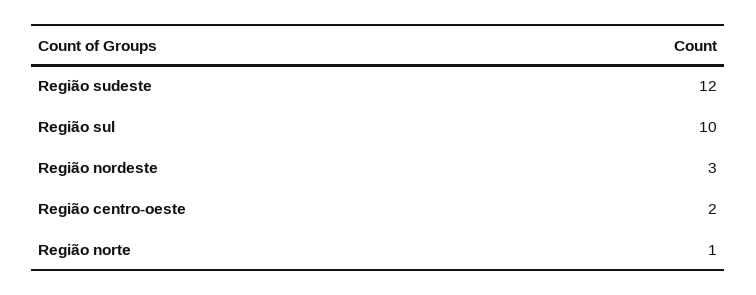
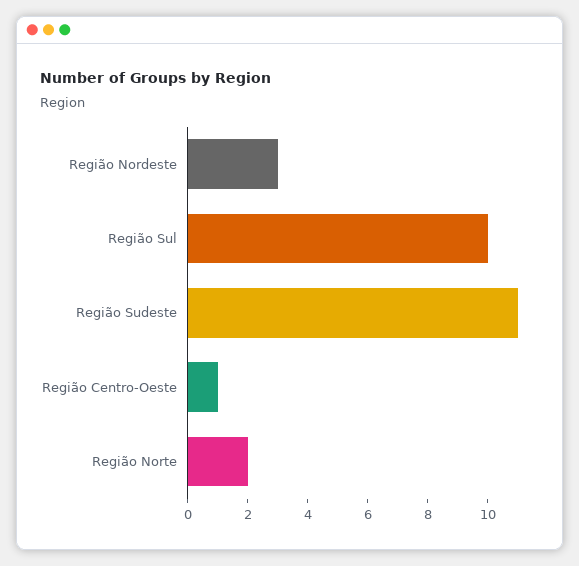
Região sudeste: 12 -> 11
Região centro-oeste: 2 -> 1
Região norte: 1 -> 2

